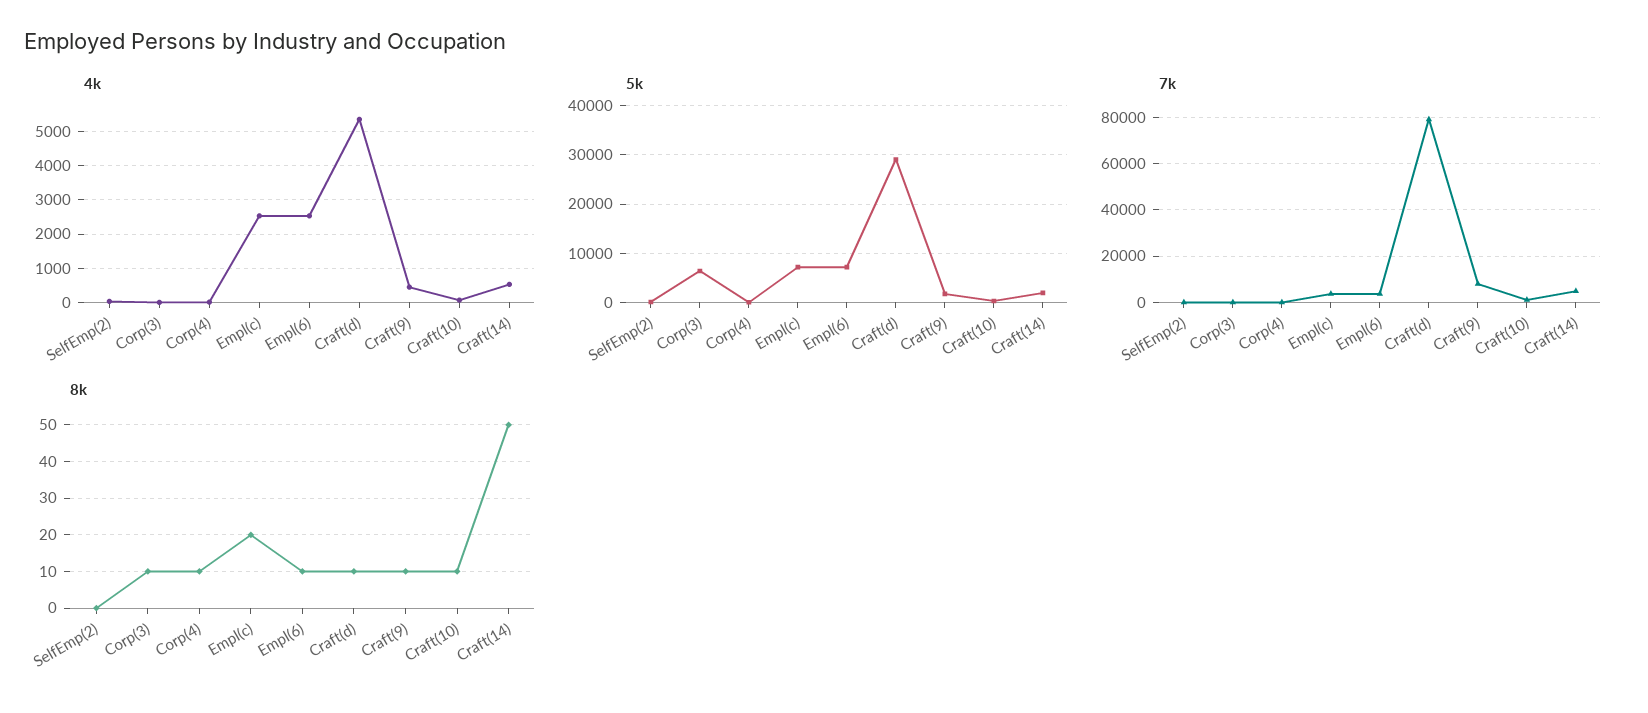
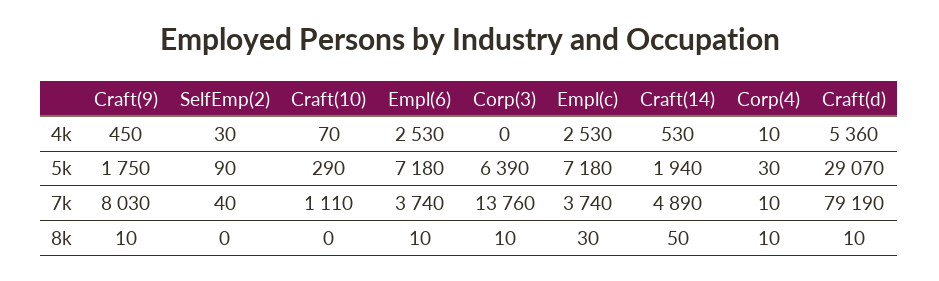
7k, Corp(3): 0 -> 13760
8k, Empl(c): 20 -> 30
8k, Craft(10): 10 -> 0

